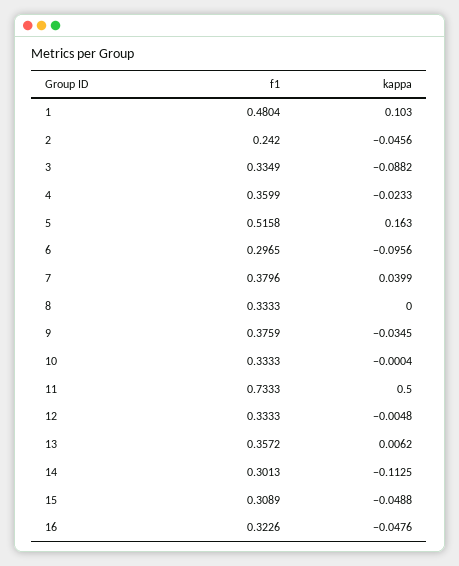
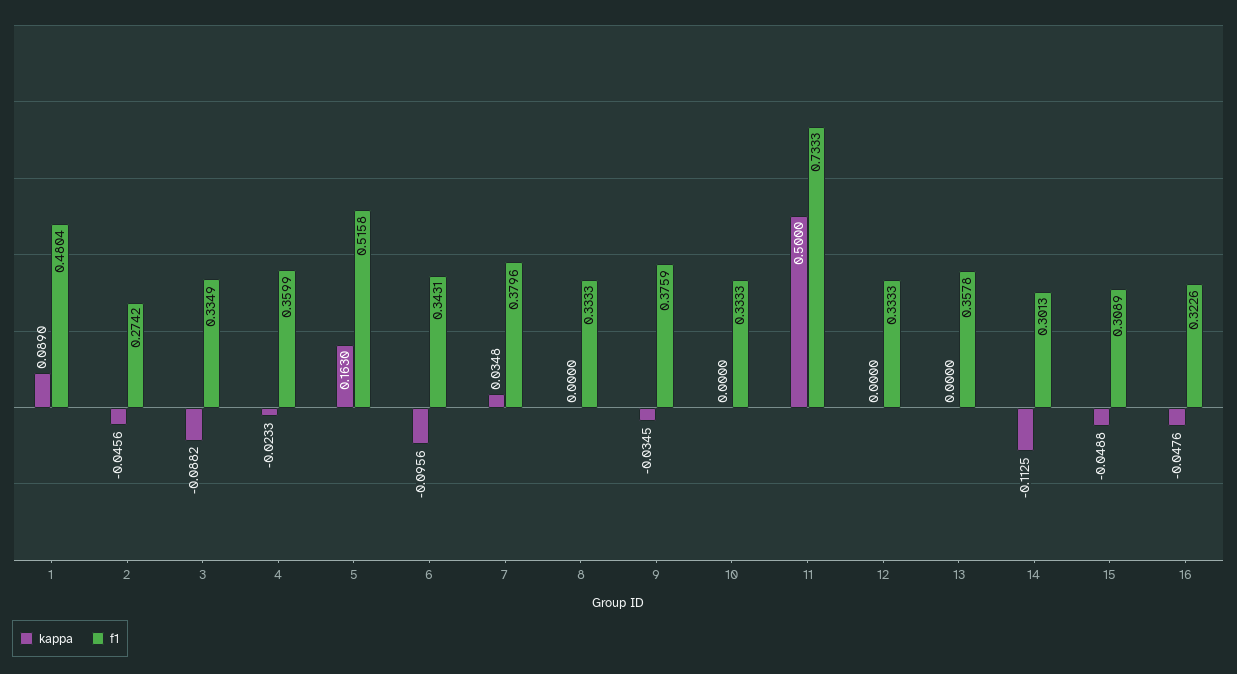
kappa, 1: 0.103 -> 0.089
f1, 2: 0.242 -> 0.2742
f1, 6: 0.2965 -> 0.3431
kappa, 7: 0.0399 -> 0.0348
kappa, 10: -0.0004 -> 0
kappa, 12: -0.0048 -> 0
f1, 13: 0.3572 -> 0.3578
kappa, 13: 0.0062 -> 0

